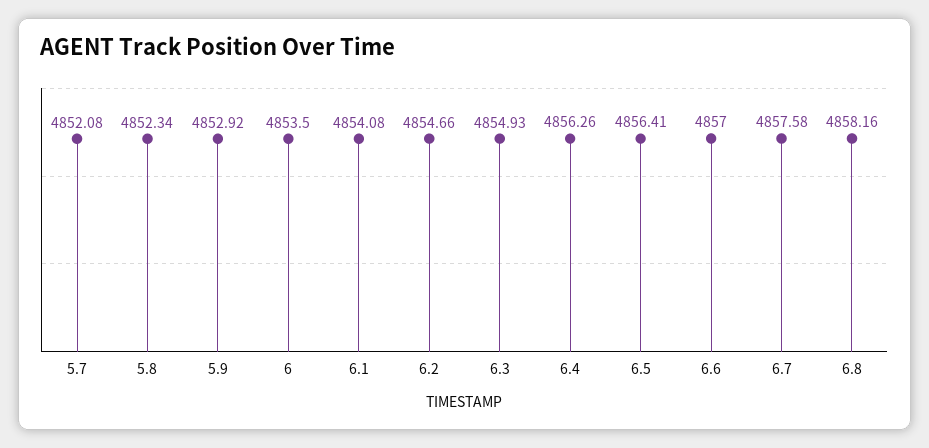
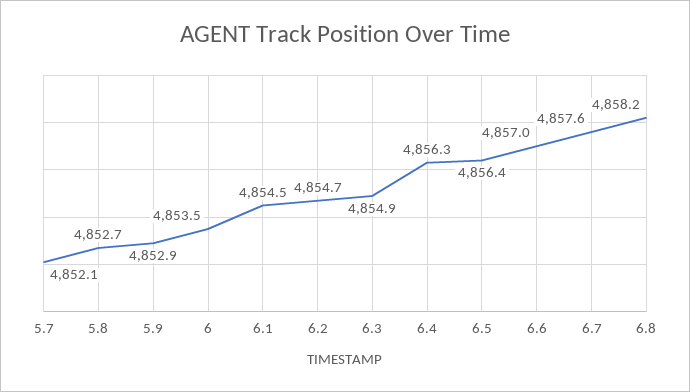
5.8: 4852.34 -> 4852.7
6.1: 4854.08 -> 4854.5

